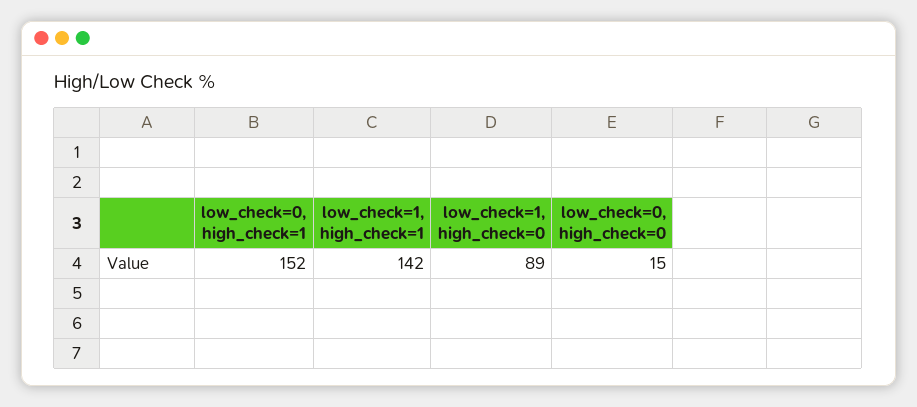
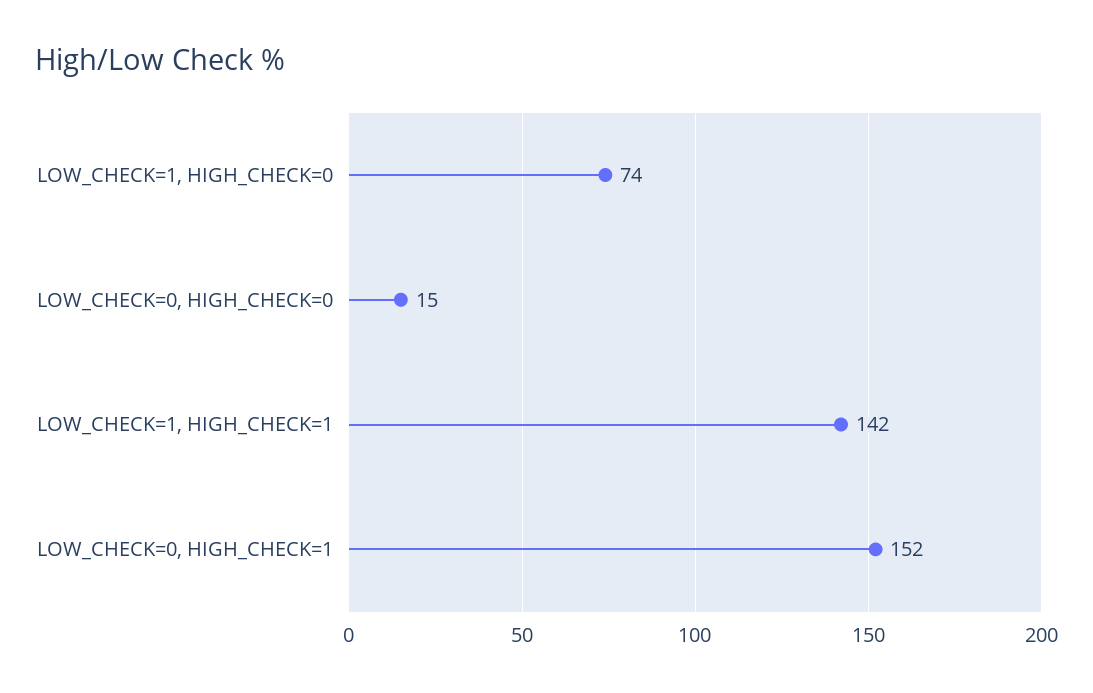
low_check=1, high_check=0: 89 -> 74

